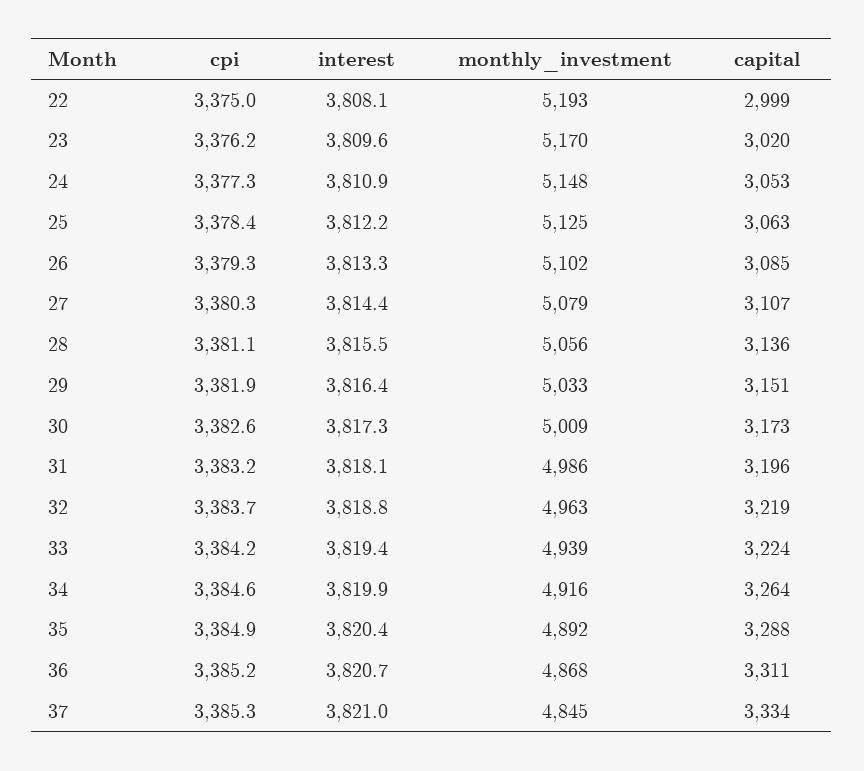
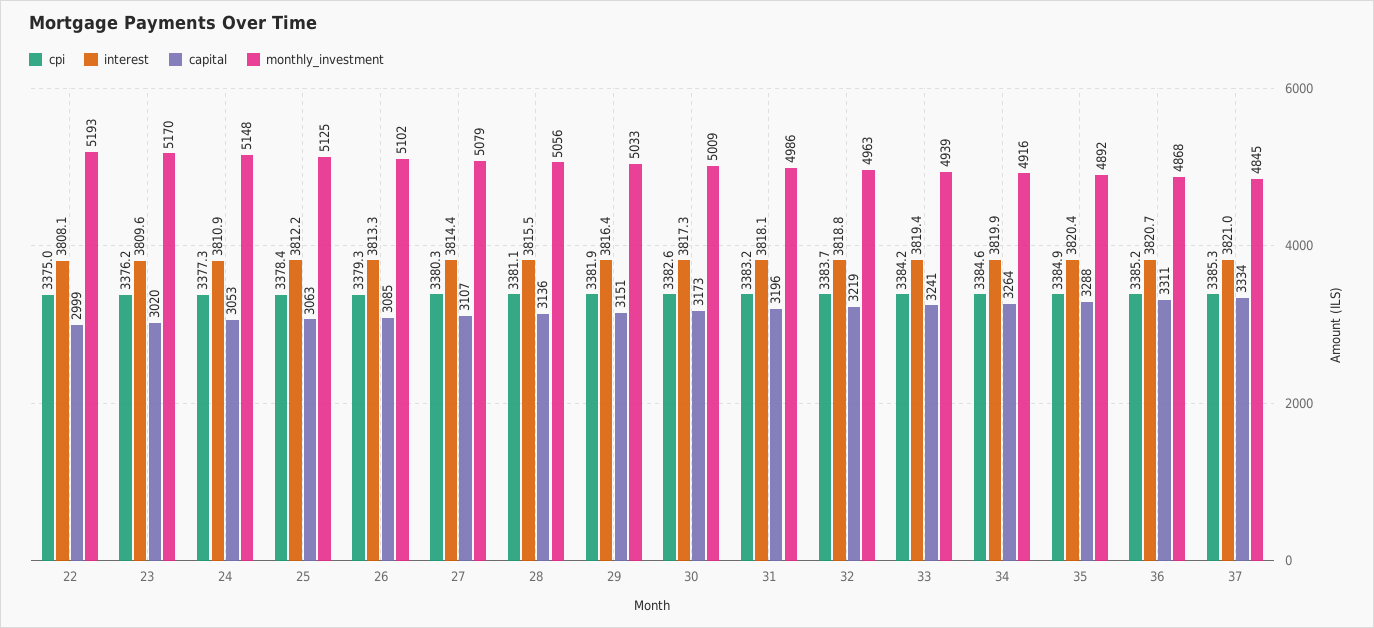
capital, 33: 3224 -> 3241

